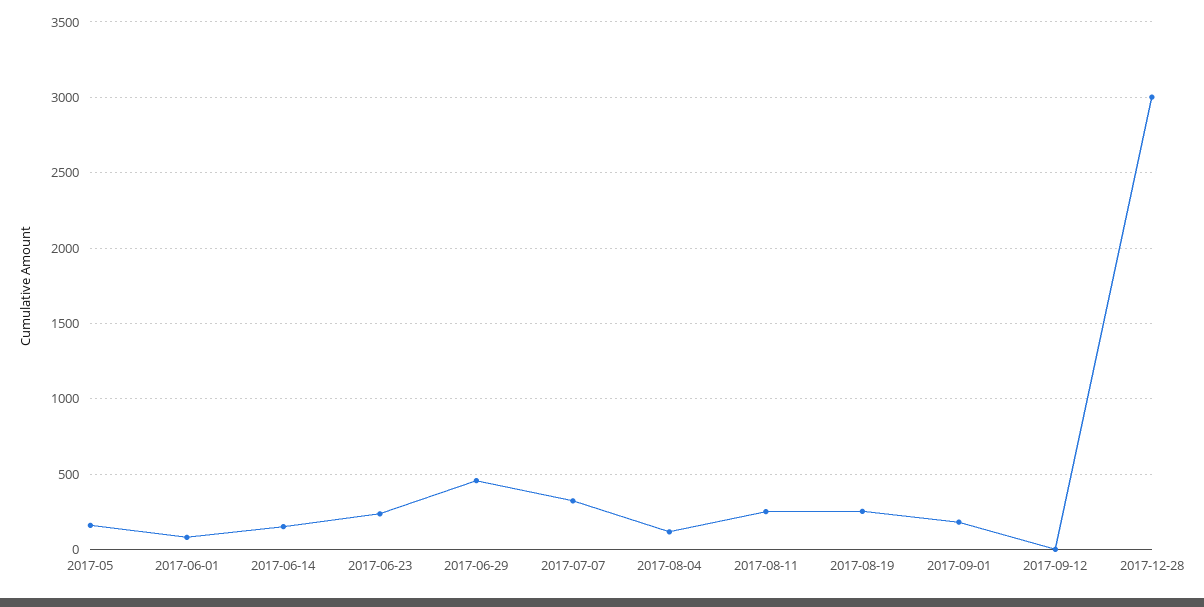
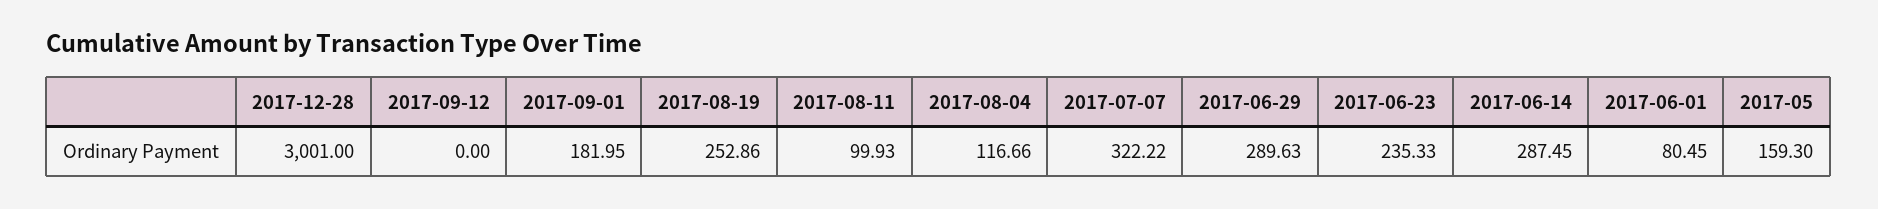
2017-06-14: 150 -> 287.45
2017-06-29: 450 -> 289.63
2017-08-11: 250 -> 99.93

